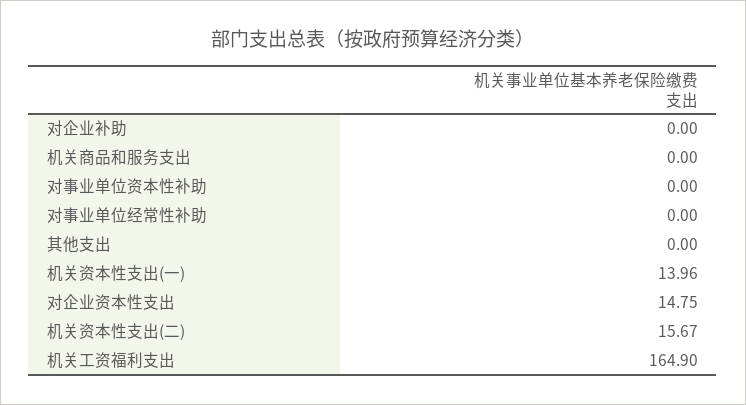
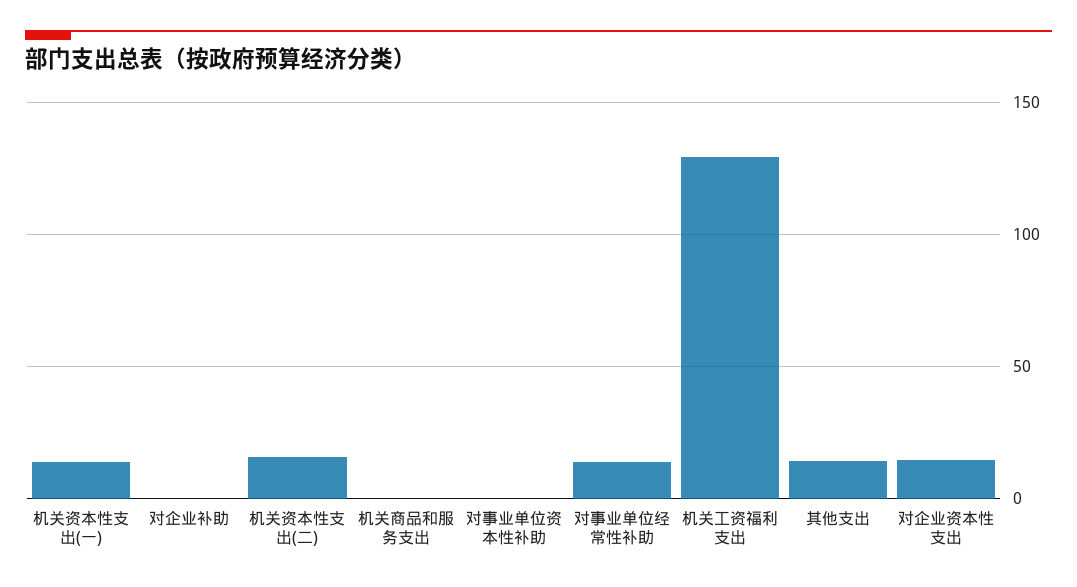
对事业单位经常性补助: 0 -> 15
其他支出: 0 -> 15
机关工资福利支出: 164.9 -> 130

